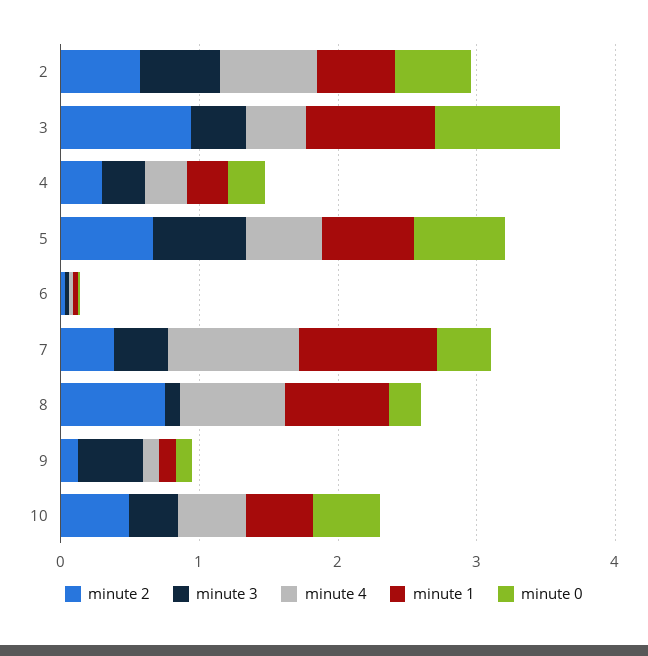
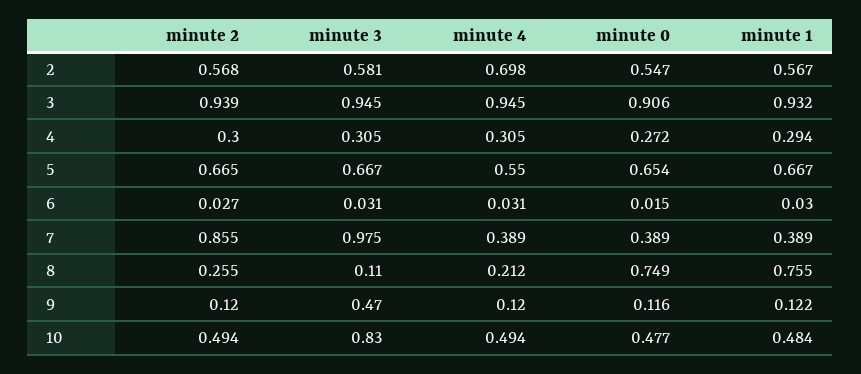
minute 3, 3: 0.4 -> 0.945
minute 4, 3: 0.4 -> 0.945
minute 2, 7: 0.4 -> 0.855
minute 3, 7: 0.4 -> 0.975
minute 4, 7: 1 -> 0.389
minute 1, 7: 1 -> 0.389
minute 2, 8: 0.8 -> 0.255
minute 4, 8: 0.8 -> 0.212
minute 0, 8: 0.2 -> 0.749
minute 3, 10: 0.4 -> 0.83

